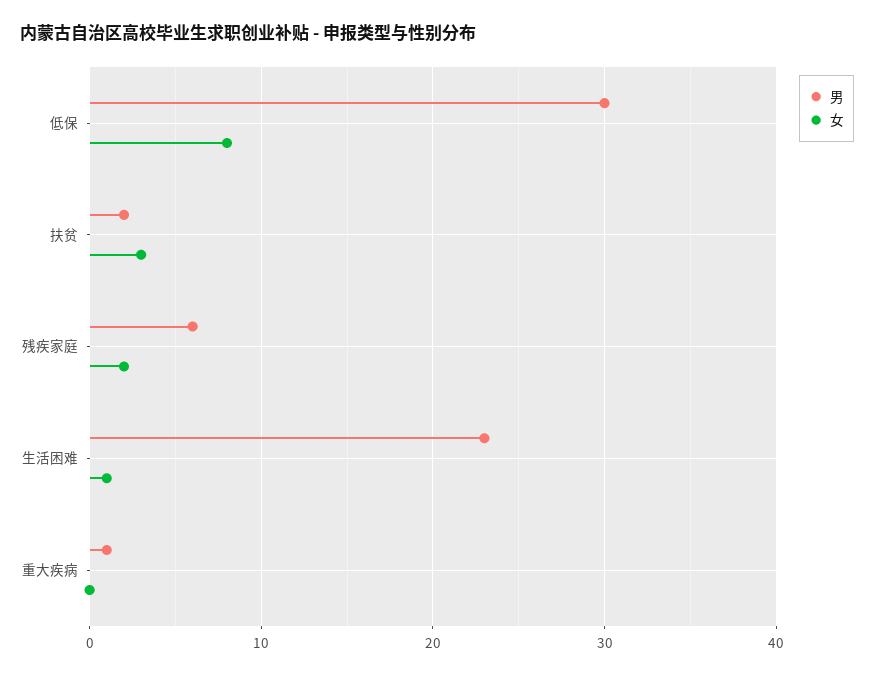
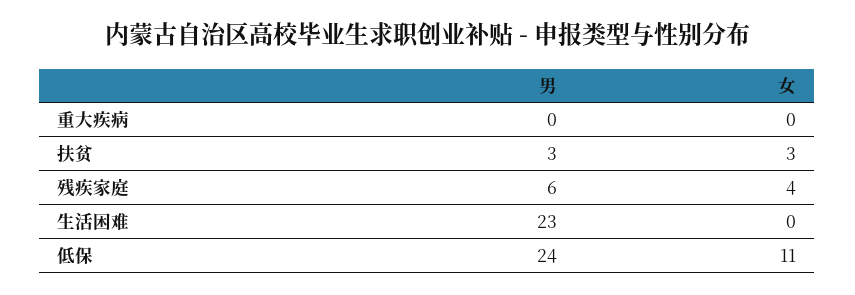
男, 低保: 30 -> 24
女, 低保: 8 -> 11
男, 扶贫: 2 -> 3
女, 残疾家庭: 2 -> 4
女, 生活困难: 1 -> 0
男, 重大疾病: 1 -> 0

